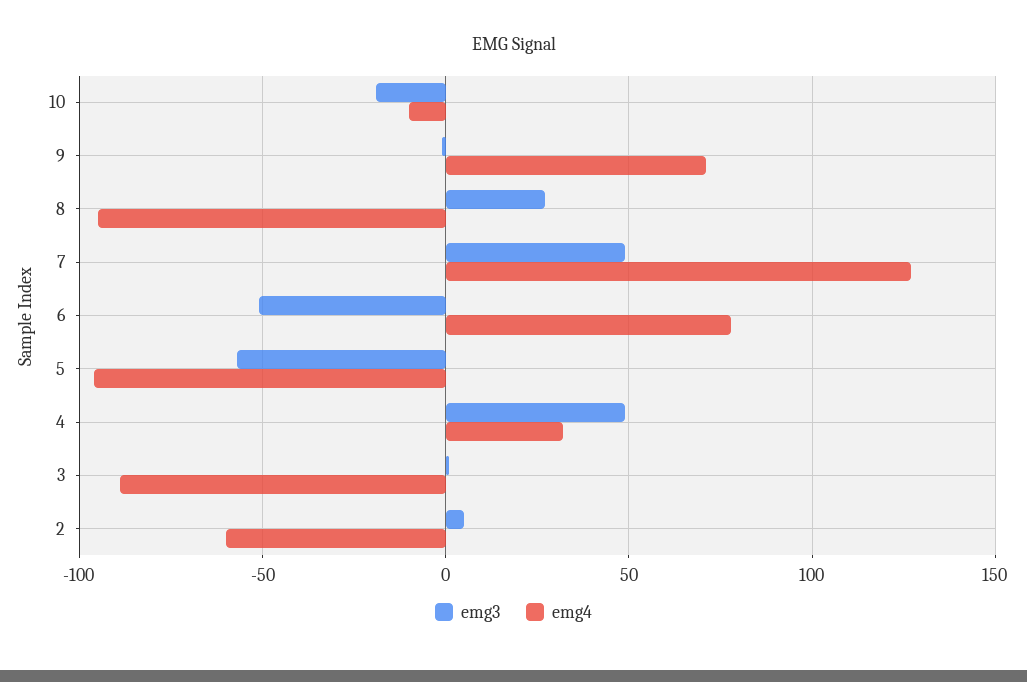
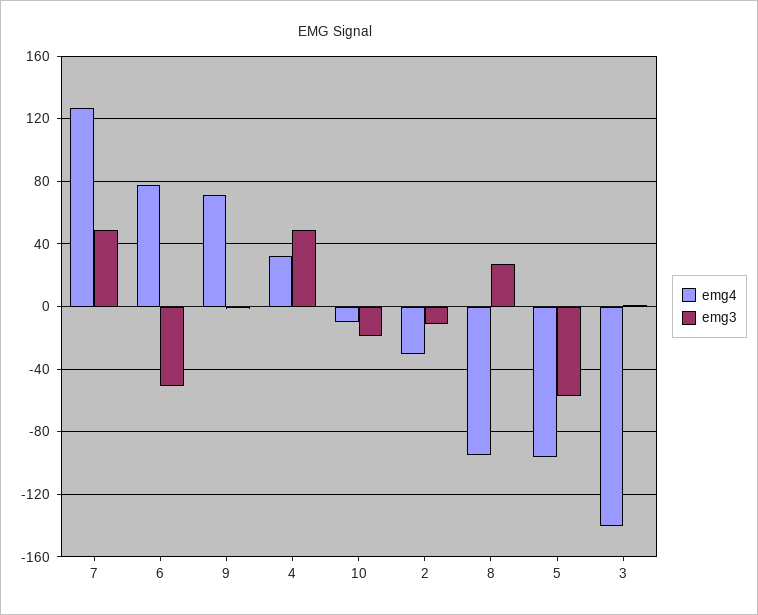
emg4, 3: -90 -> -140
emg3, 2: 5 -> -10
emg4, 2: -60 -> -30

